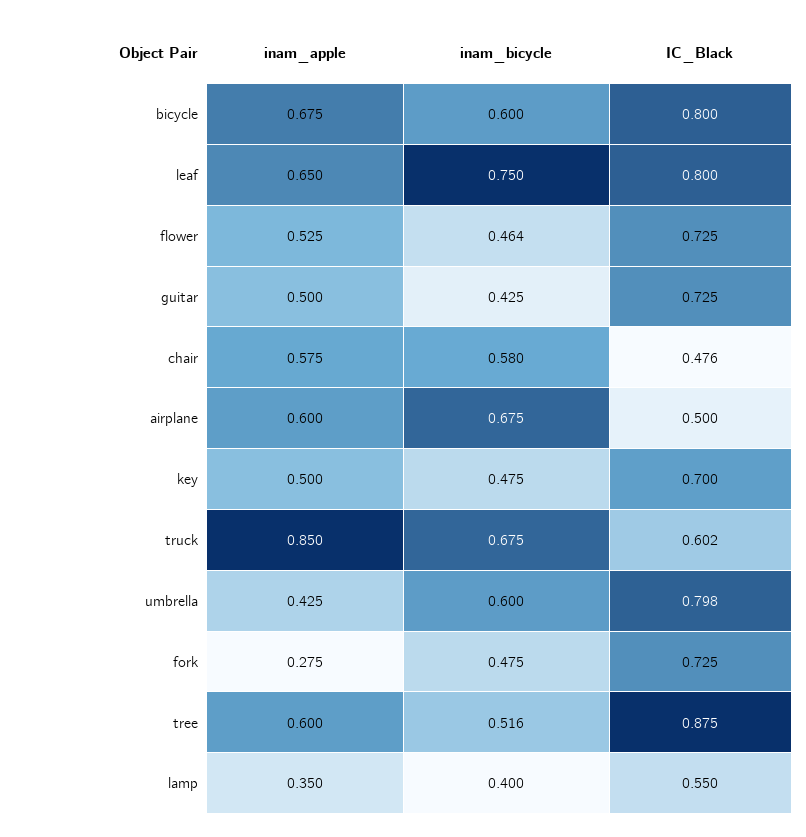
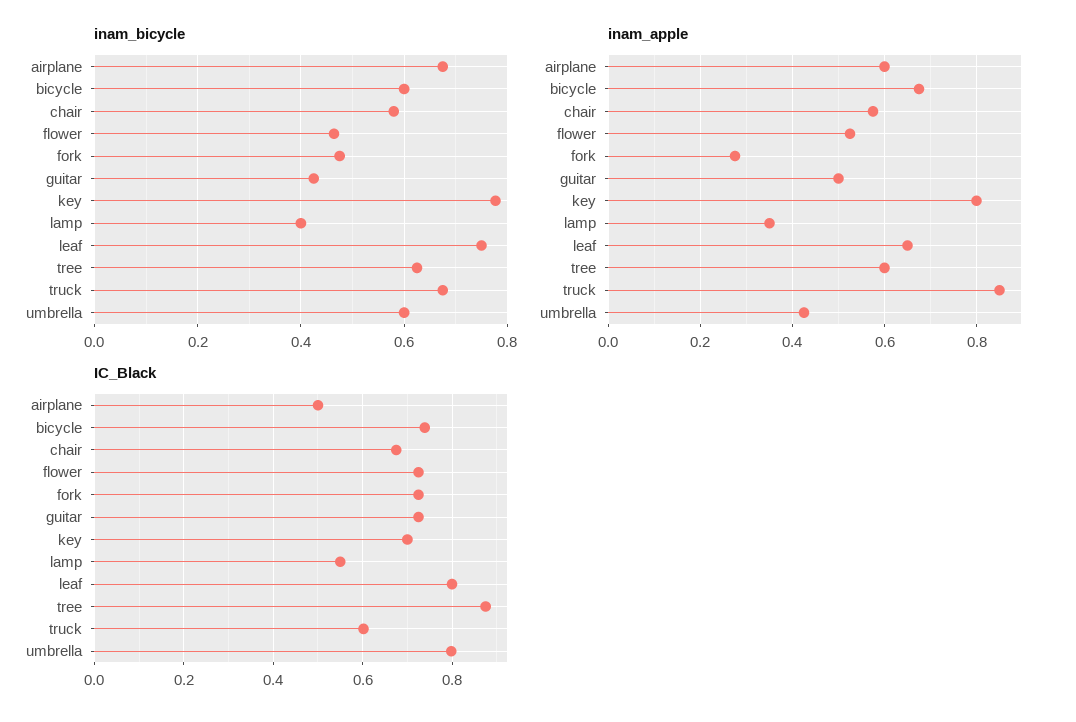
IC_Black, bicycle: 0.8 -> 0.74
IC_Black, chair: 0.476 -> 0.68
inam_apple, key: 0.5 -> 0.8
inam_bicycle, key: 0.475 -> 0.78
inam_bicycle, tree: 0.516 -> 0.62

